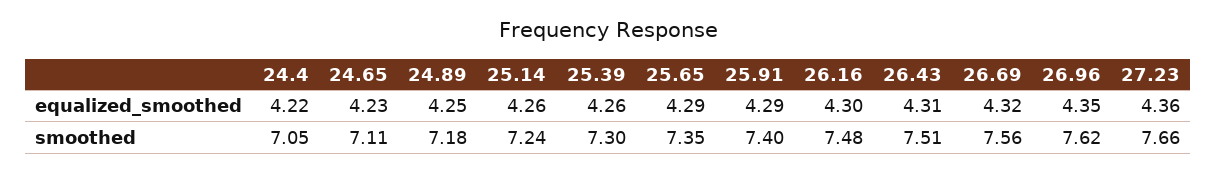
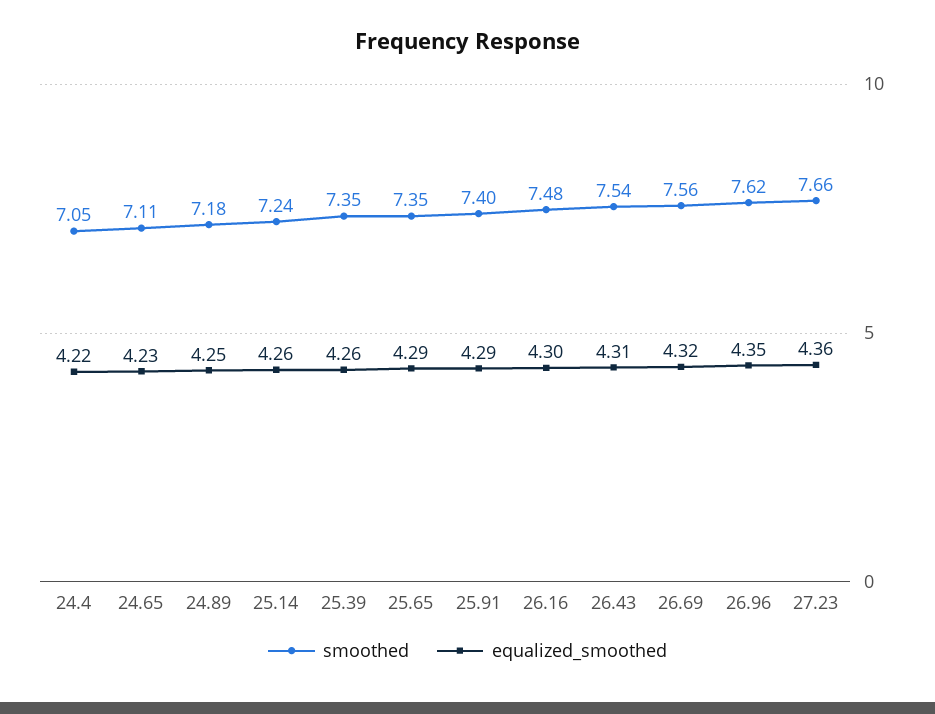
smoothed, 25.39: 7.3 -> 7.35
smoothed, 26.43: 7.51 -> 7.54

